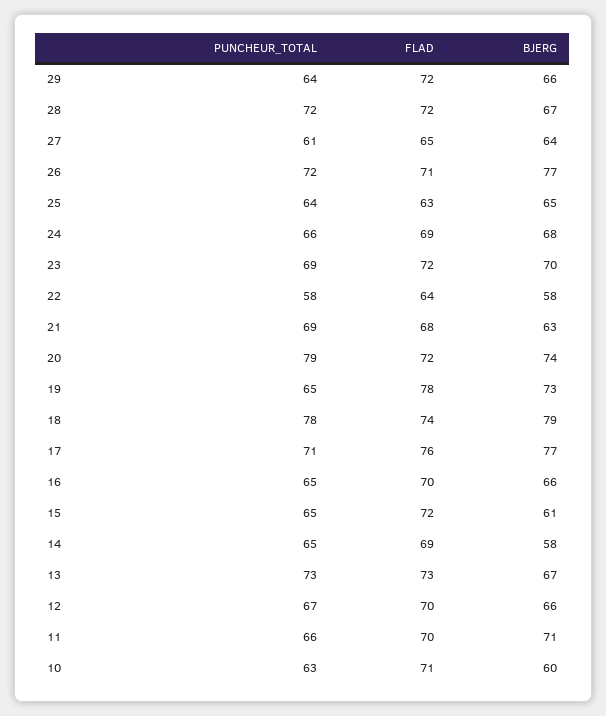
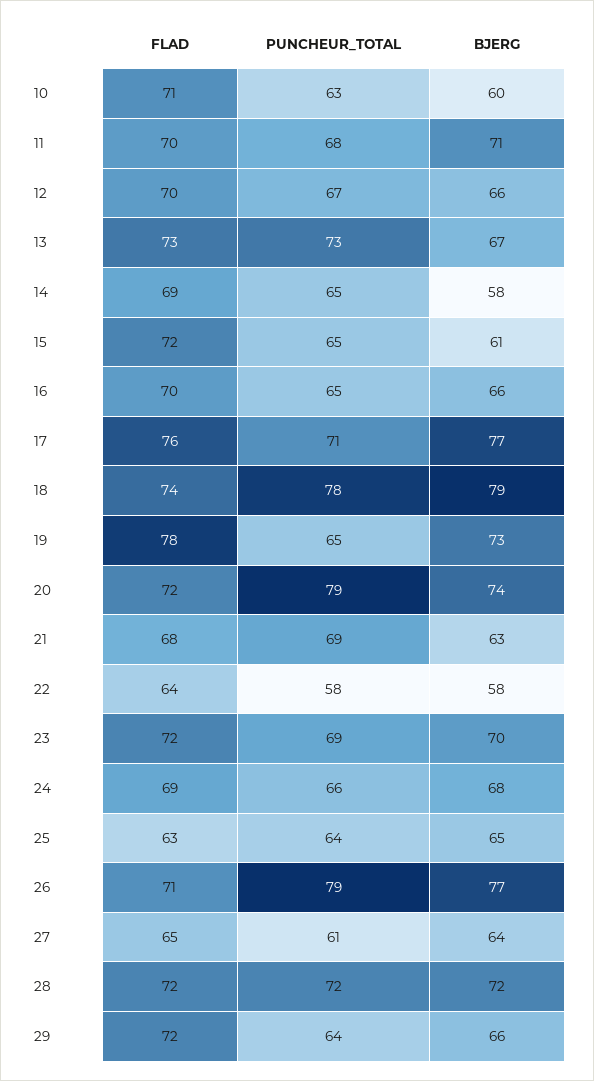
BJERG, 28: 67 -> 72
PUNCHEUR_TOTAL, 26: 72 -> 79
PUNCHEUR_TOTAL, 11: 66 -> 68

